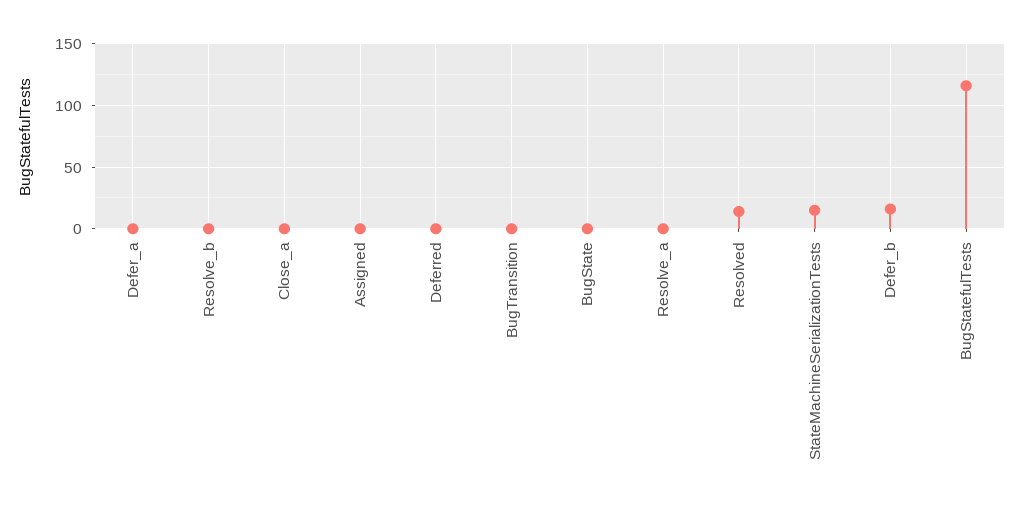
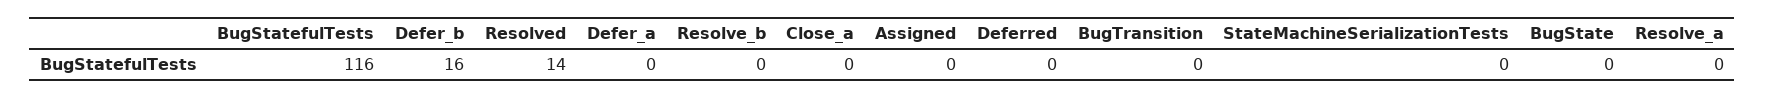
StateMachineSerializationTests: 15 -> 0

